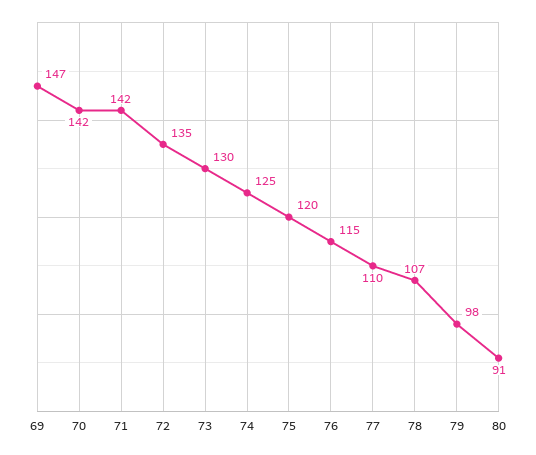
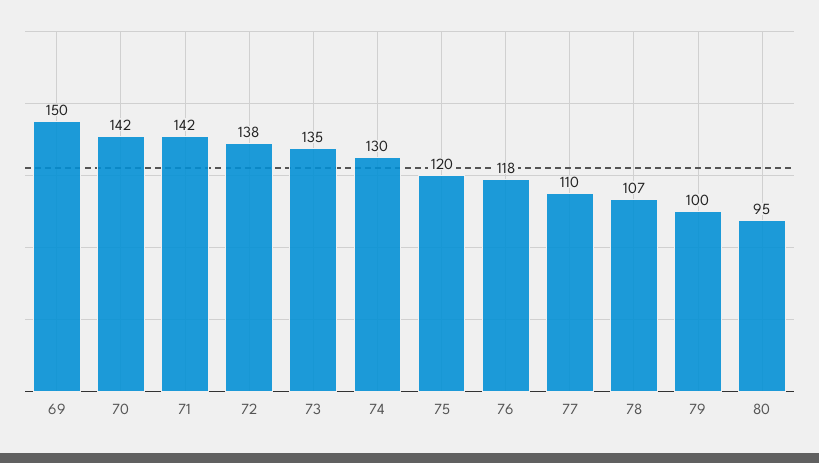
69: 147 -> 150
72: 135 -> 138
73: 130 -> 135
74: 125 -> 130
76: 115 -> 118
79: 98 -> 100
80: 91 -> 95

